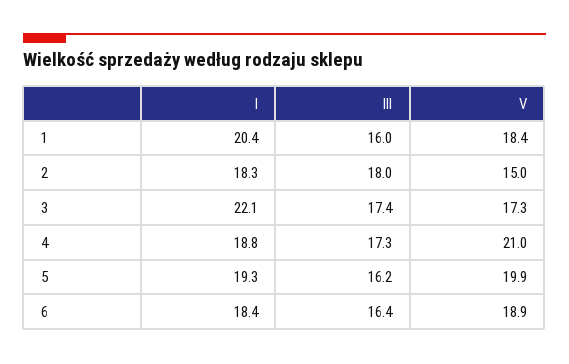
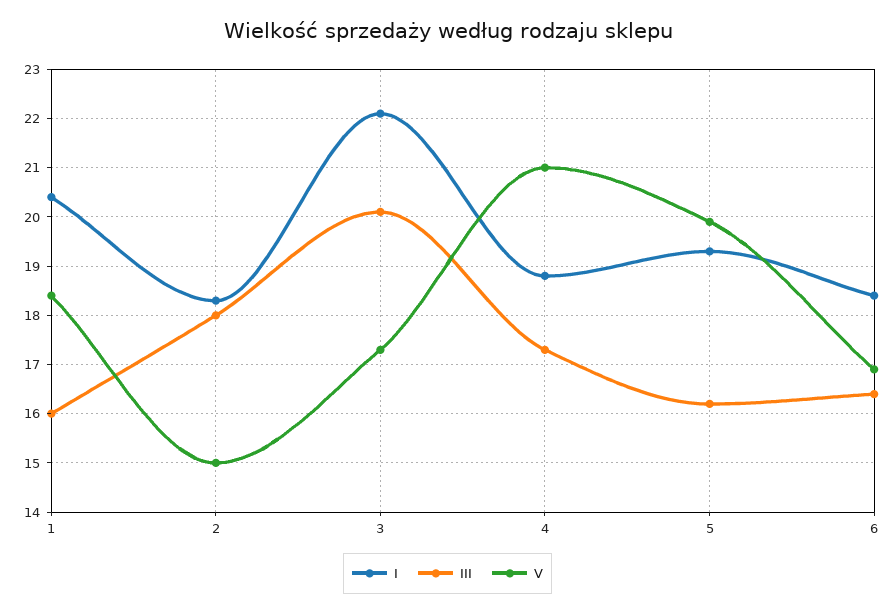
III, 3: 17.4 -> 20
V, 6: 18.9 -> 17

